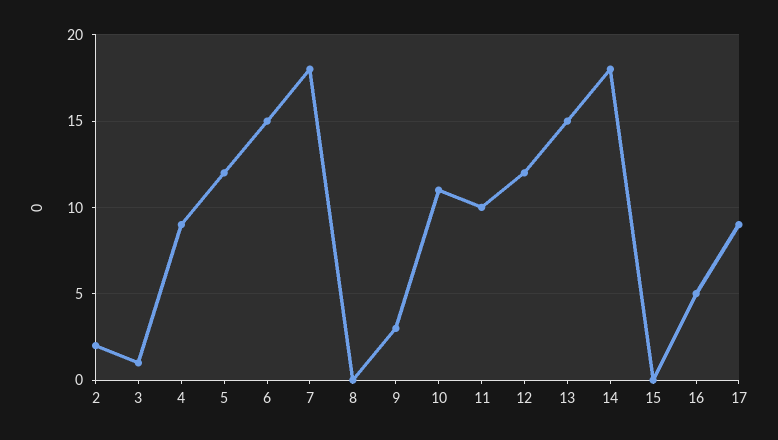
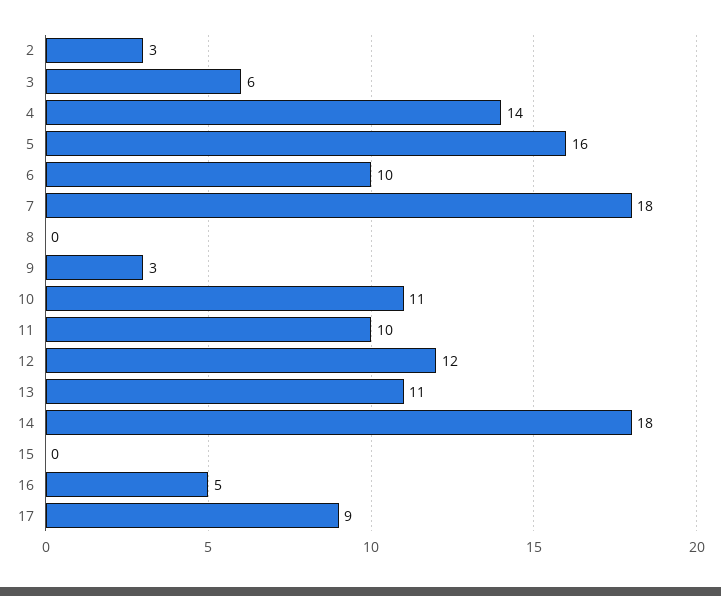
2: 2 -> 3
3: 1 -> 6
4: 9 -> 14
5: 12 -> 16
6: 15 -> 10
13: 15 -> 11

